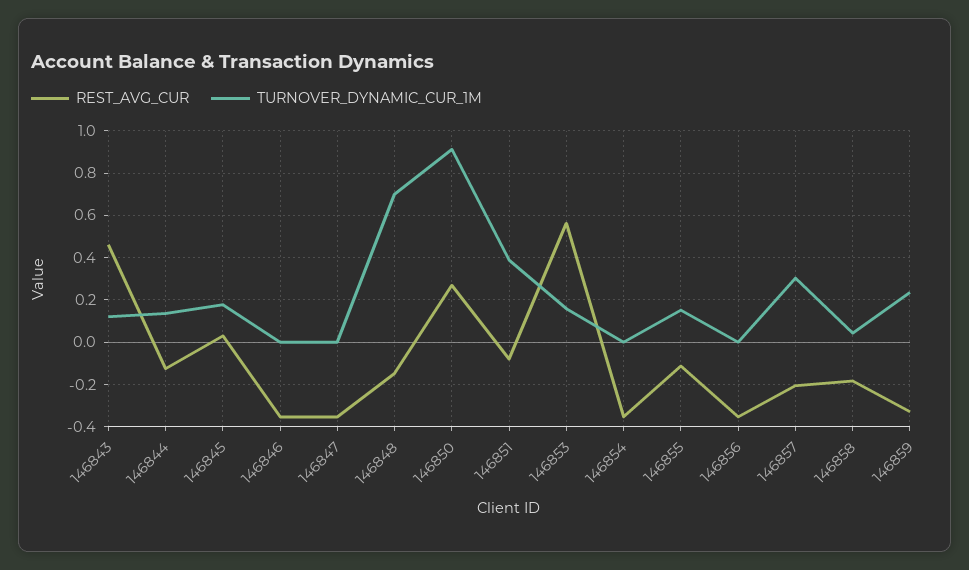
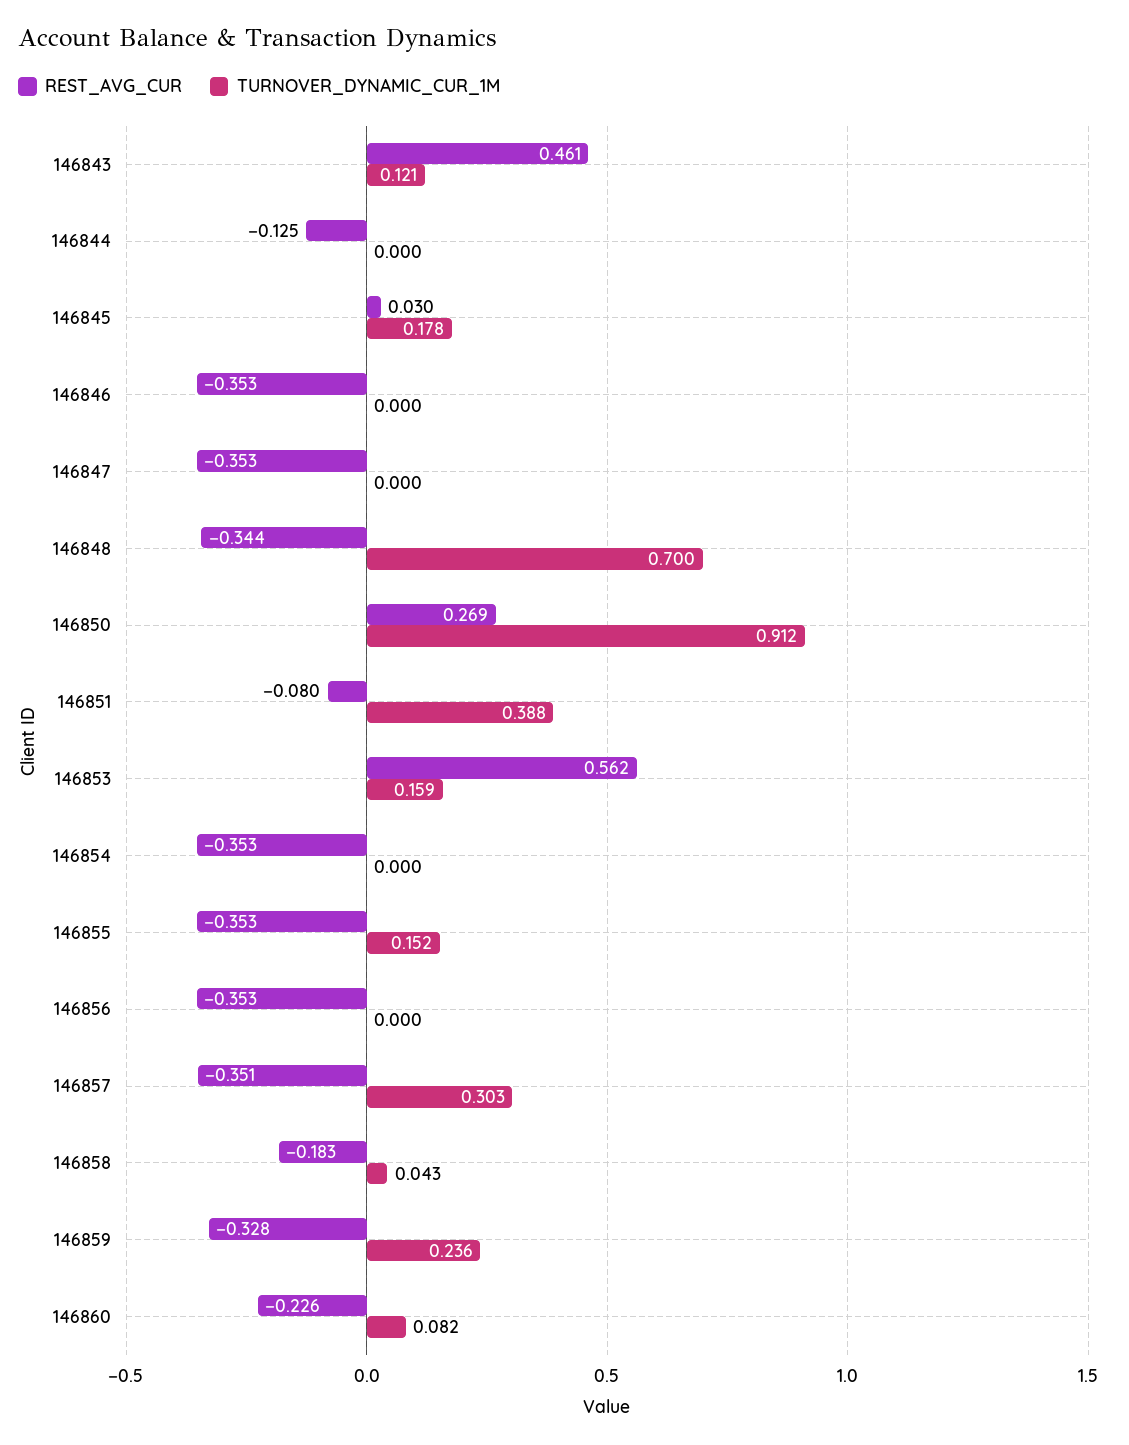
TURNOVER_DYNAMIC_CUR_1M, 146844: 0.15 -> 0
REST_AVG_CUR, 146848: -0.15 -> -0.344
REST_AVG_CUR, 146855: -0.1 -> -0.353
REST_AVG_CUR, 146857: -0.2 -> -0.351
REST_AVG_CUR, 146860: none -> -0.226
TURNOVER_DYNAMIC_CUR_1M, 146860: none -> 0.082

